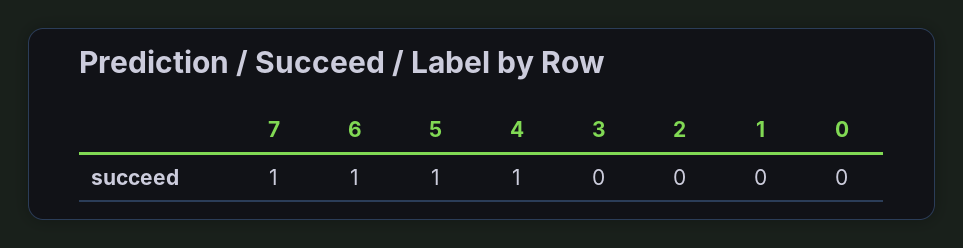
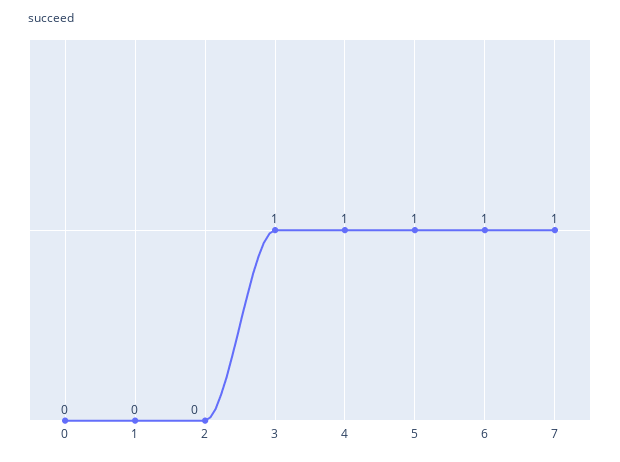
3: 0 -> 1

